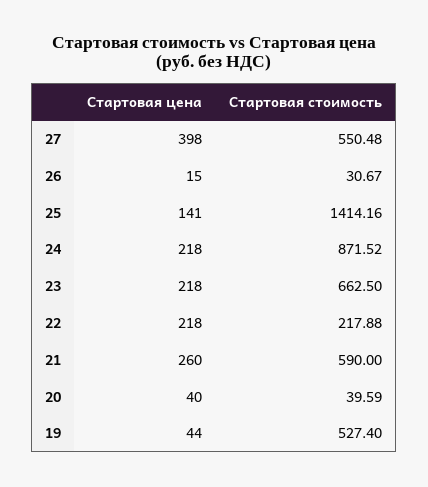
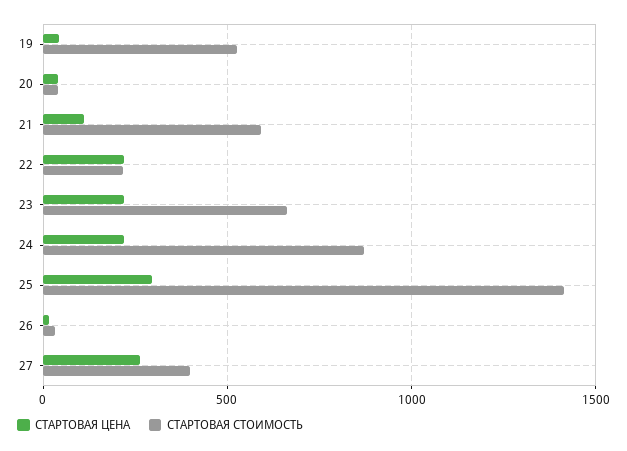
Стартовая цена, 27: 398 -> 250
Стартовая стоимость, 27: 550.48 -> 400
Стартовая цена, 25: 141 -> 300
Стартовая цена, 21: 260 -> 100

